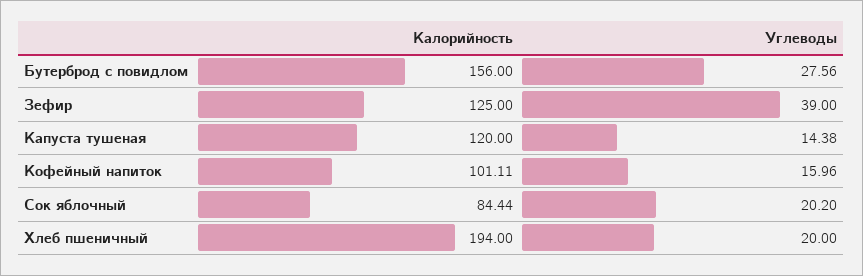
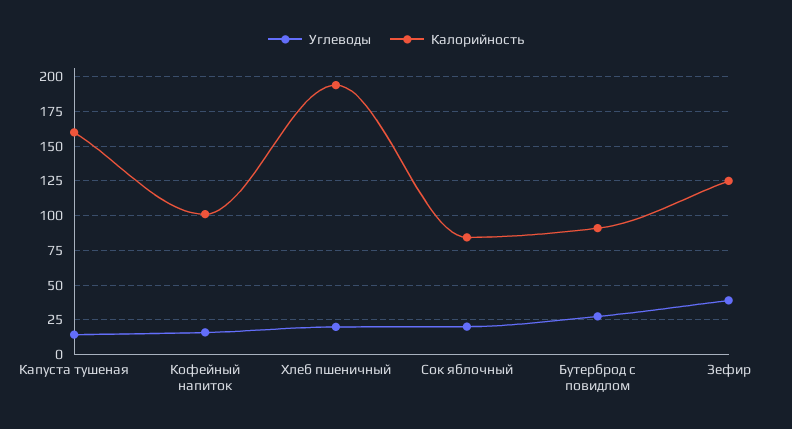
Калорийность, Бутерброд с повидлом: 156 -> 90
Калорийность, Капуста тушеная: 120 -> 160

